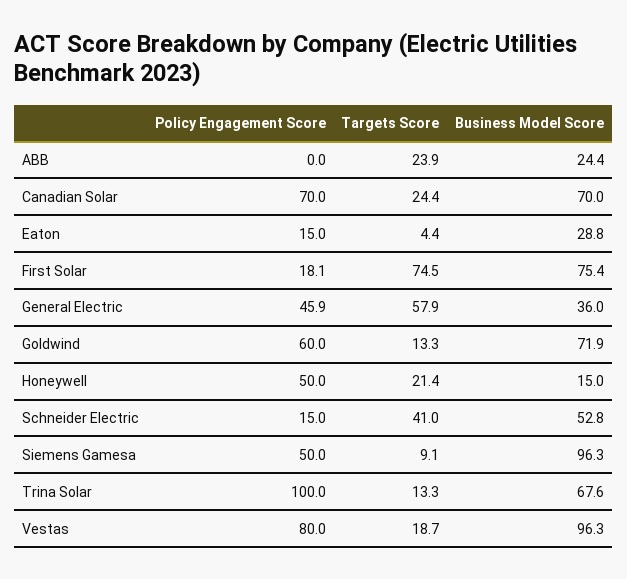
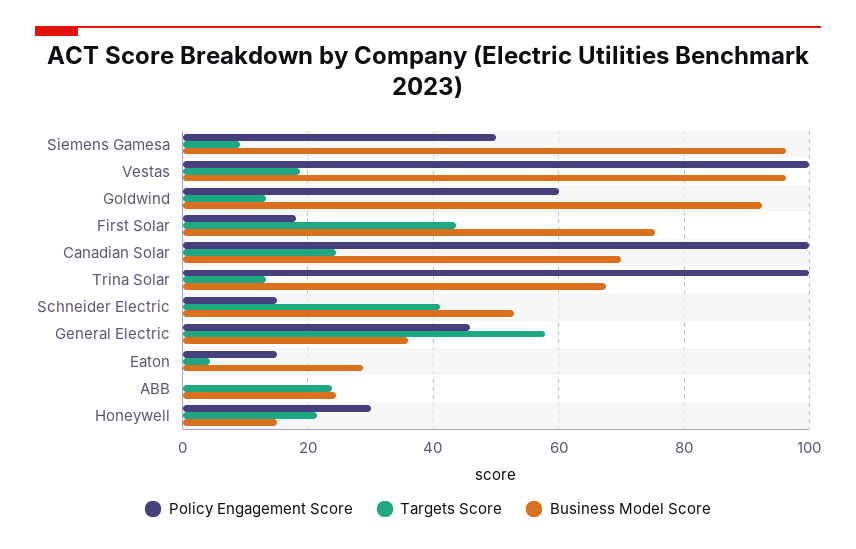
Policy Engagement Score, Canadian Solar: 70 -> 100
Targets Score, First Solar: 74.5 -> 44
Business Model Score, Goldwind: 71.9 -> 92
Policy Engagement Score, Honeywell: 50 -> 30
Policy Engagement Score, Vestas: 80 -> 100

